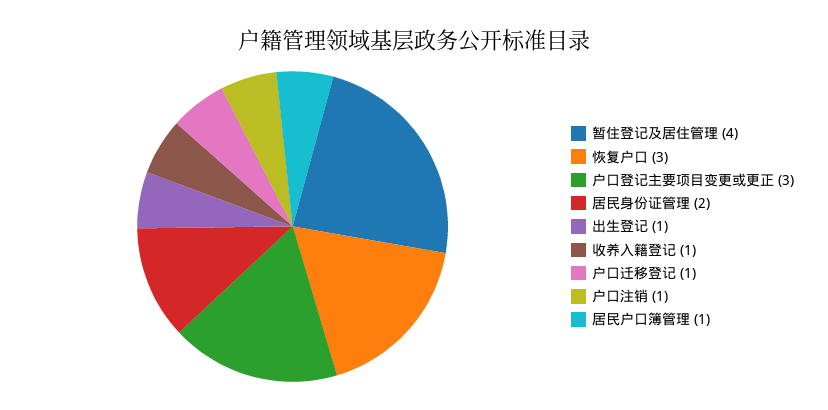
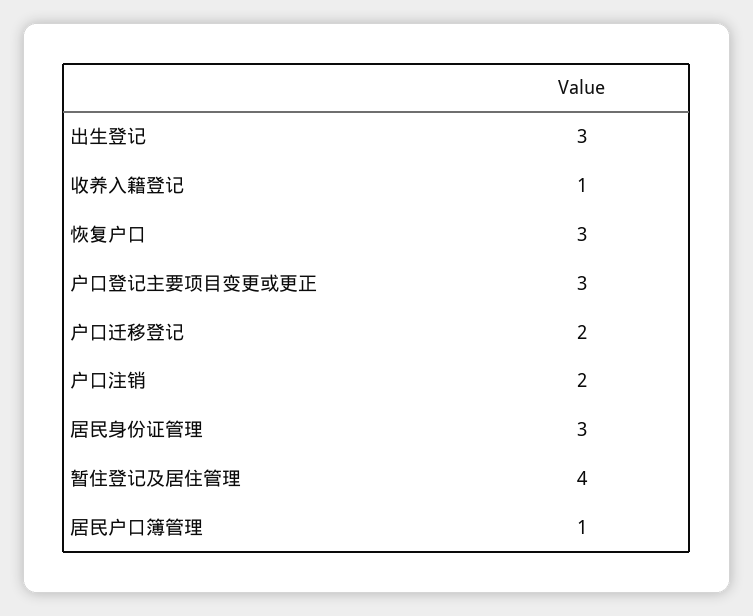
居民身份证管理: 2 -> 3
出生登记: 1 -> 3
户口迁移登记: 1 -> 2
户口注销: 1 -> 2

